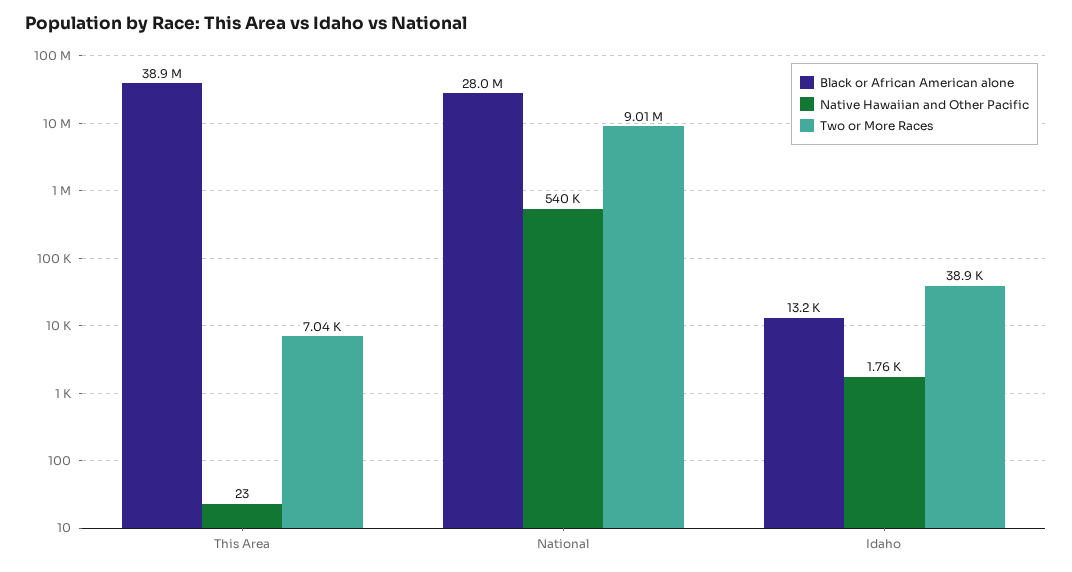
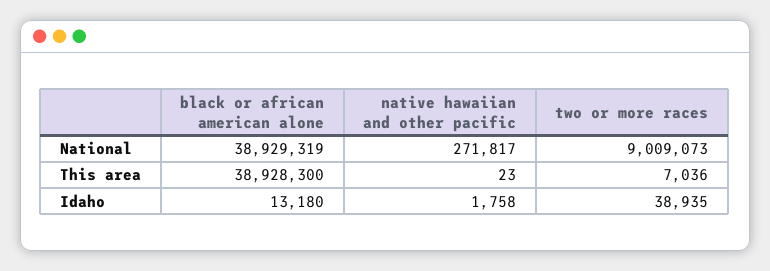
Black or African American alone, National: 28000000 -> 38929319
Native Hawaiian and Other Pacific, National: 540000 -> 271817

